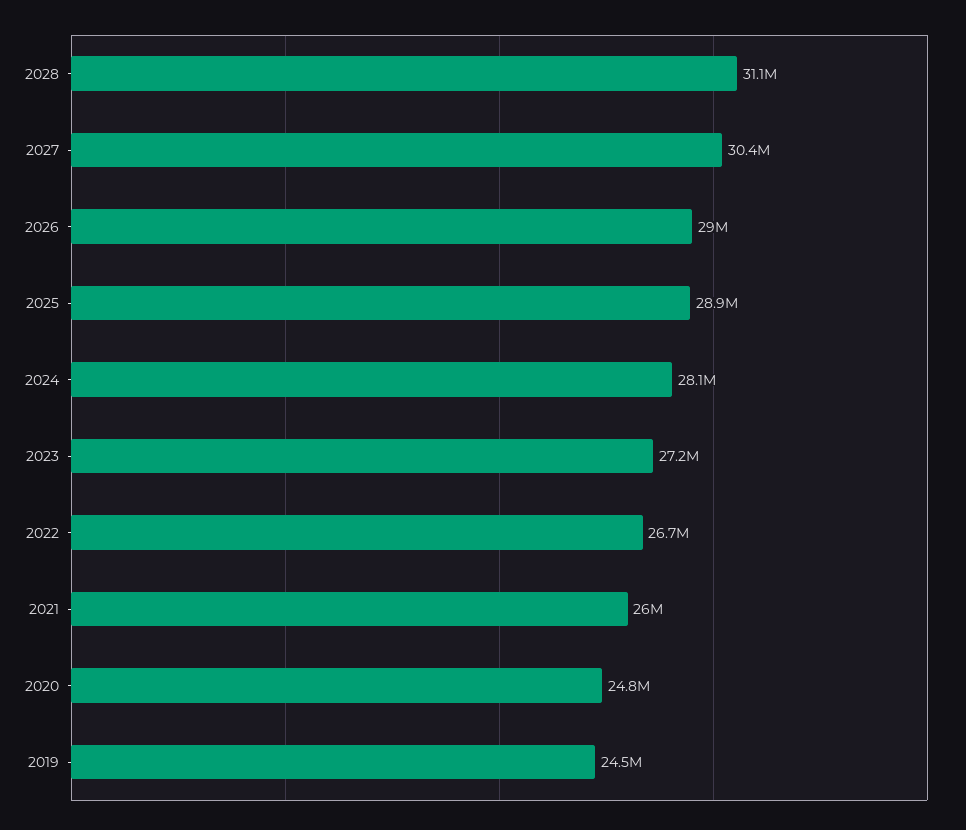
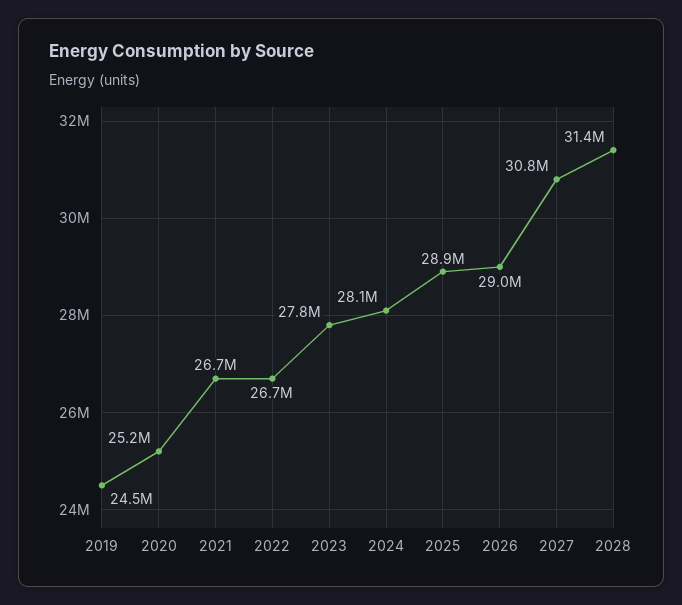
2028: 31100000 -> 31400000
2027: 30400000 -> 30800000
2023: 27200000 -> 27800000
2021: 26000000 -> 26700000
2020: 24800000 -> 25200000

